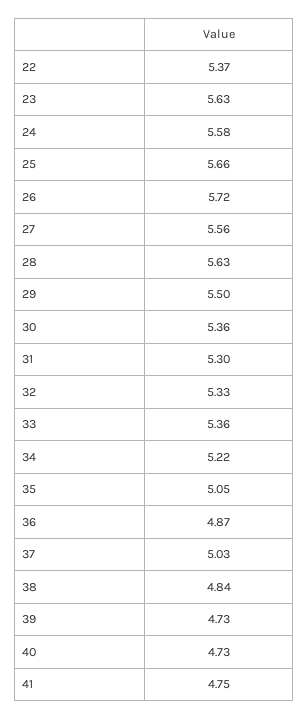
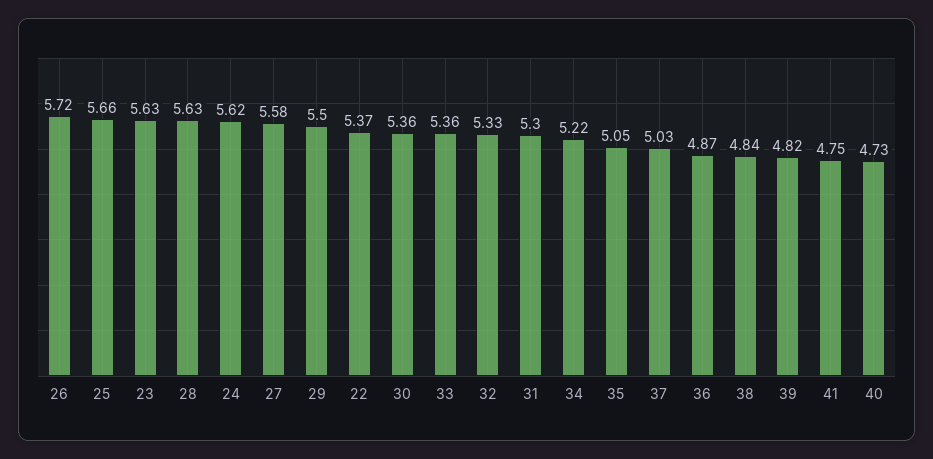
24: 5.58 -> 5.62
27: 5.56 -> 5.58
39: 4.73 -> 4.82

